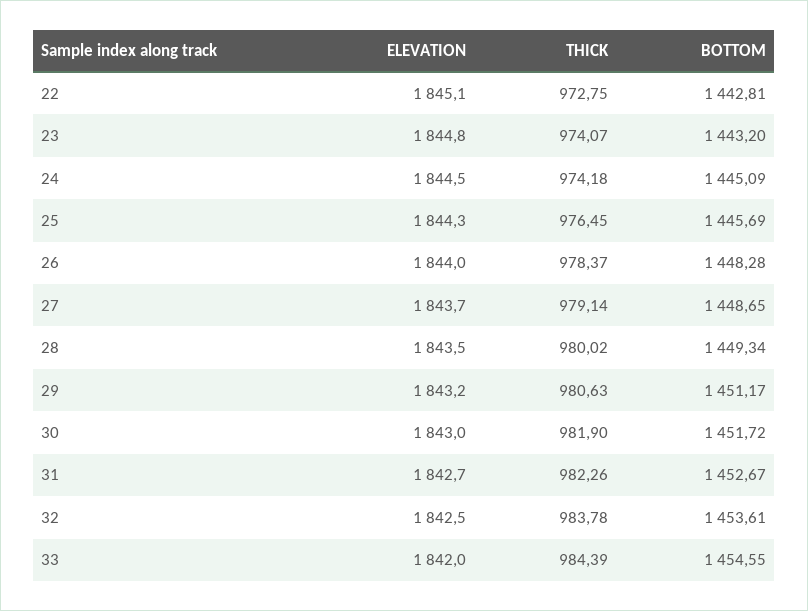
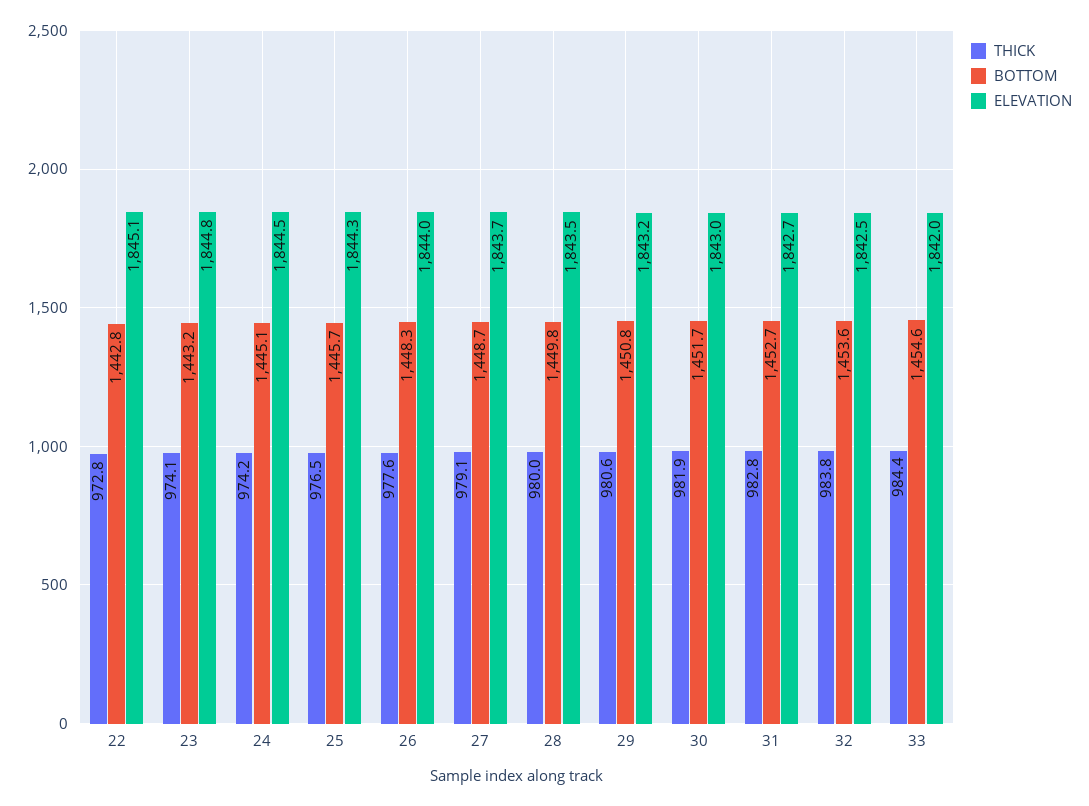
THICK, 26: 978.37 -> 977.6
BOTTOM, 28: 1449.34 -> 1449.8
BOTTOM, 29: 1451.17 -> 1450.8
THICK, 31: 982.26 -> 982.8

